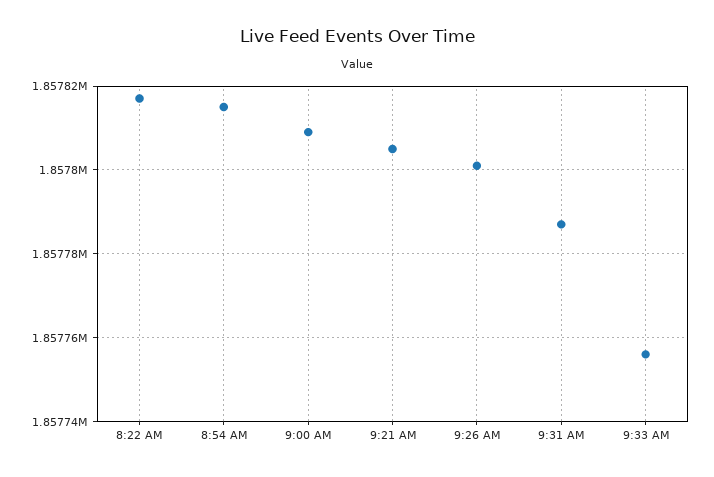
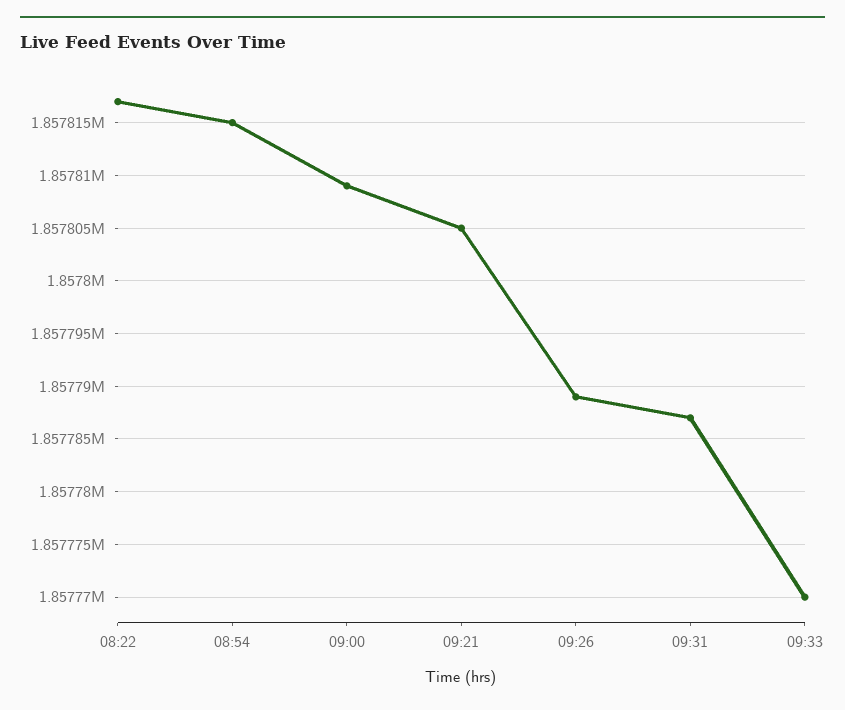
9:26 AM: 1857800 -> 1857789
9:33 AM: 1857755 -> 1857770

